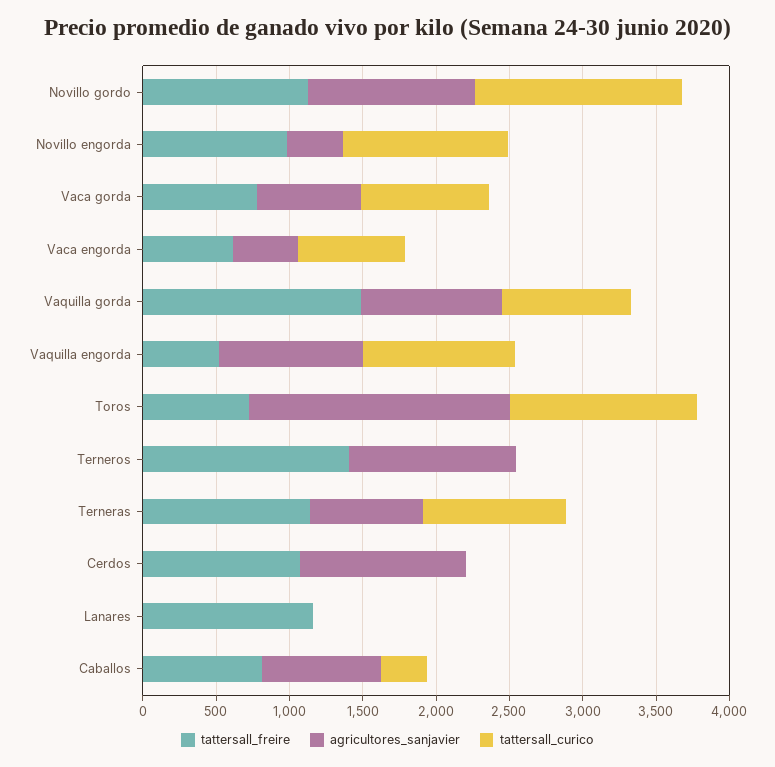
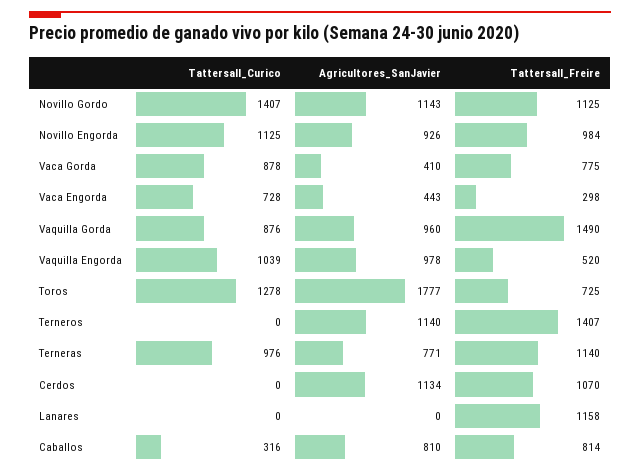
agricultores_sanjavier, Novillo engorda: 400 -> 926
agricultores_sanjavier, Vaca gorda: 700 -> 410
tattersall_freire, Vaca engorda: 600 -> 298

